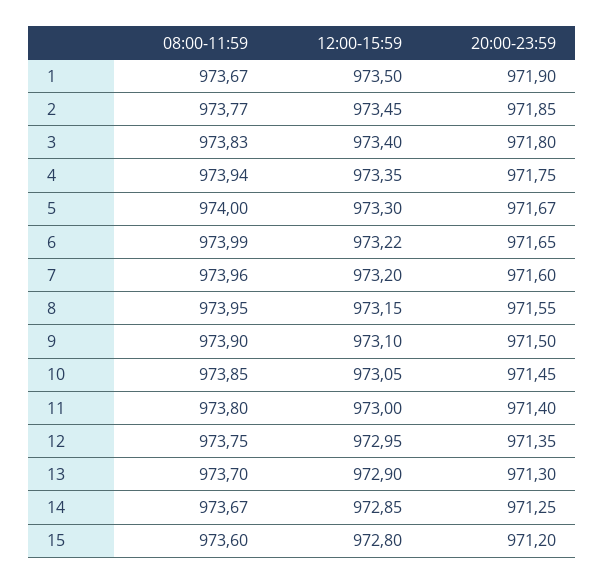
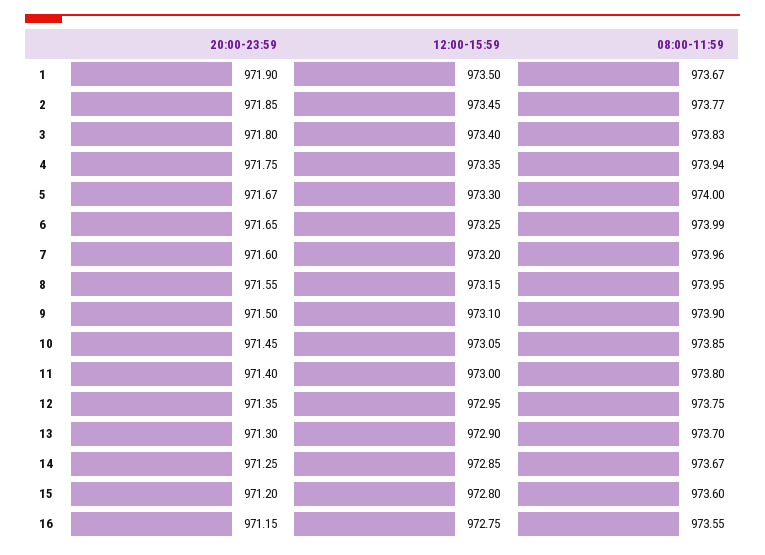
12:00-15:59, 6: 973.22 -> 973.25
20:00-23:59, 16: none -> 971.15
12:00-15:59, 16: none -> 972.75
08:00-11:59, 16: none -> 973.55

